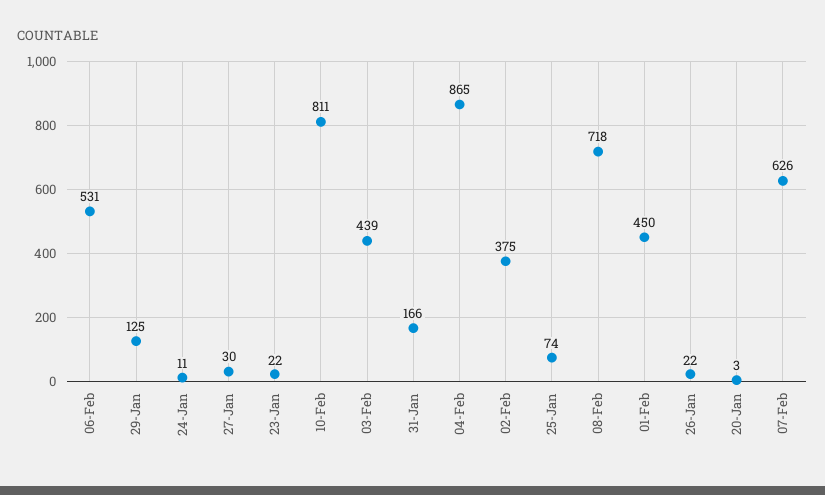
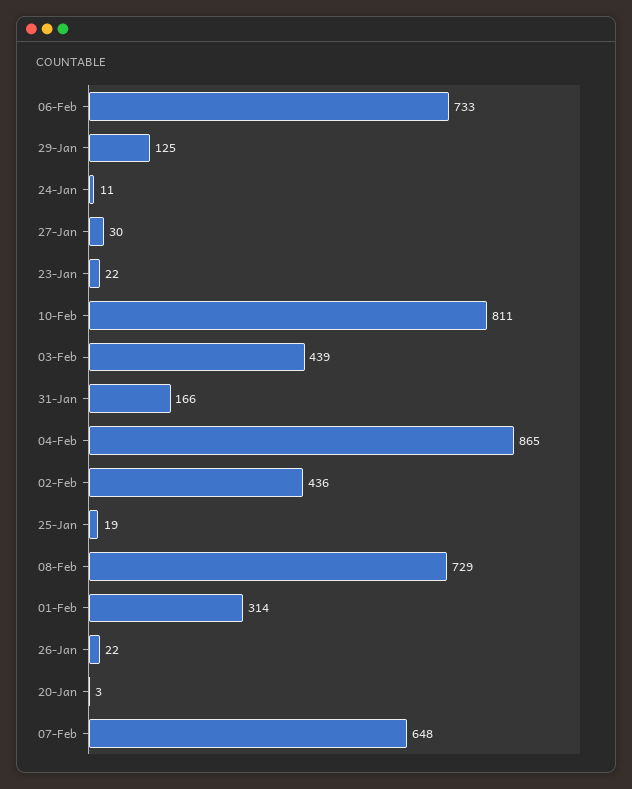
06-Feb: 531 -> 733
02-Feb: 375 -> 436
25-Jan: 74 -> 19
08-Feb: 718 -> 729
01-Feb: 450 -> 314
07-Feb: 626 -> 648

